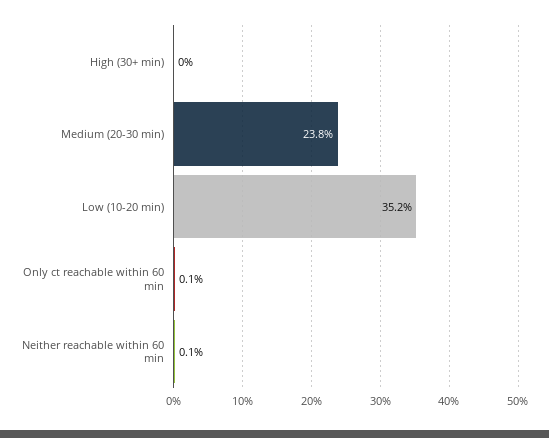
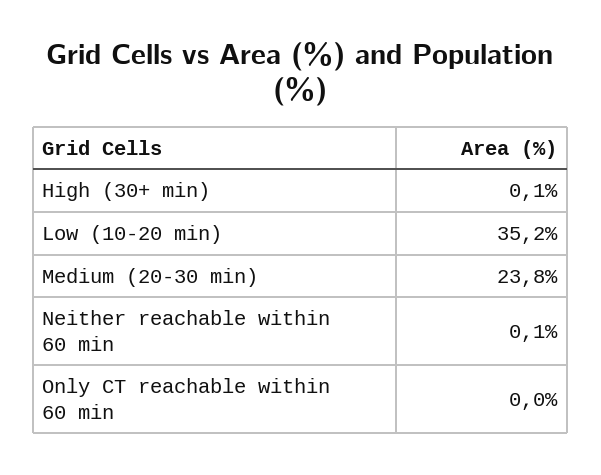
High (30+ min): 0 -> 0.1
Only ct reachable within 60 min: 0.1 -> 0

